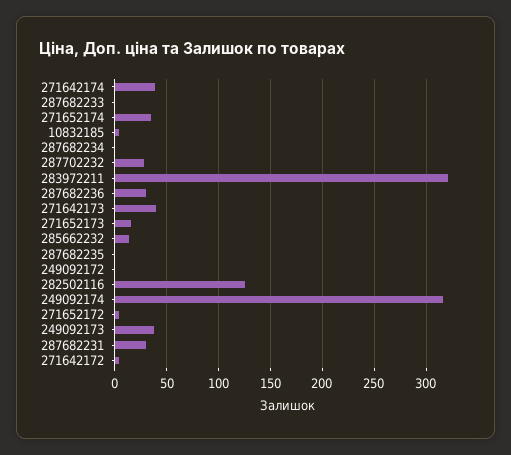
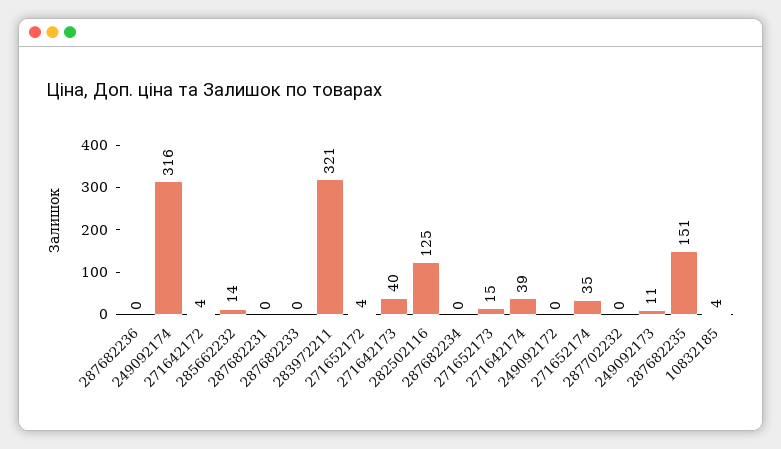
287702232: 30 -> 0
287682236: 30 -> 0
287682235: 0 -> 151
249092173: 40 -> 11
287682231: 30 -> 0

